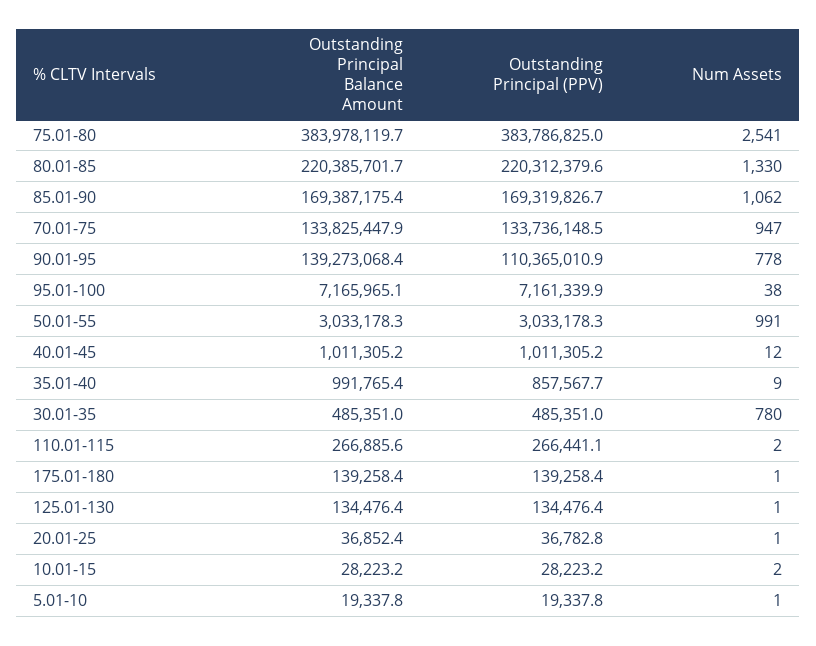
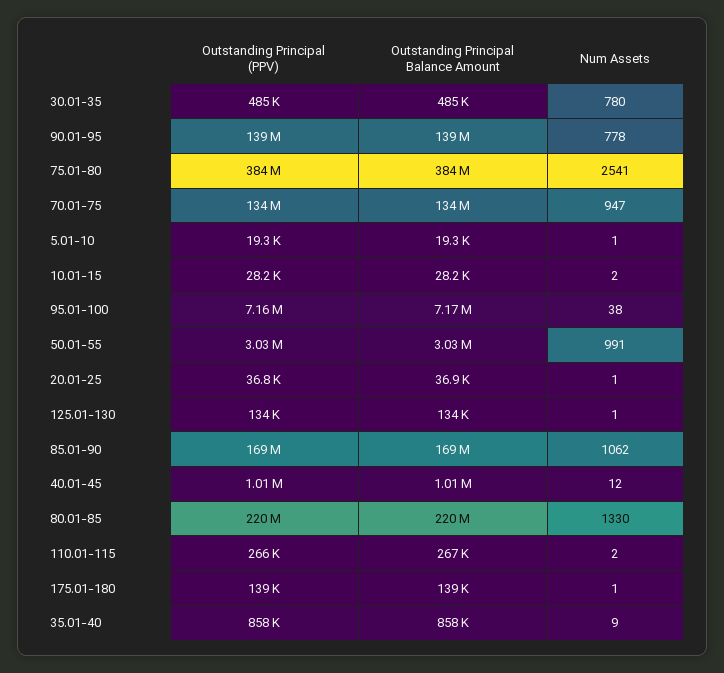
Outstanding Principal (PPV), 90.01-95: 110365010.9 -> 139000000
Outstanding Principal Balance Amount, 35.01-40: 991765.4 -> 858000

